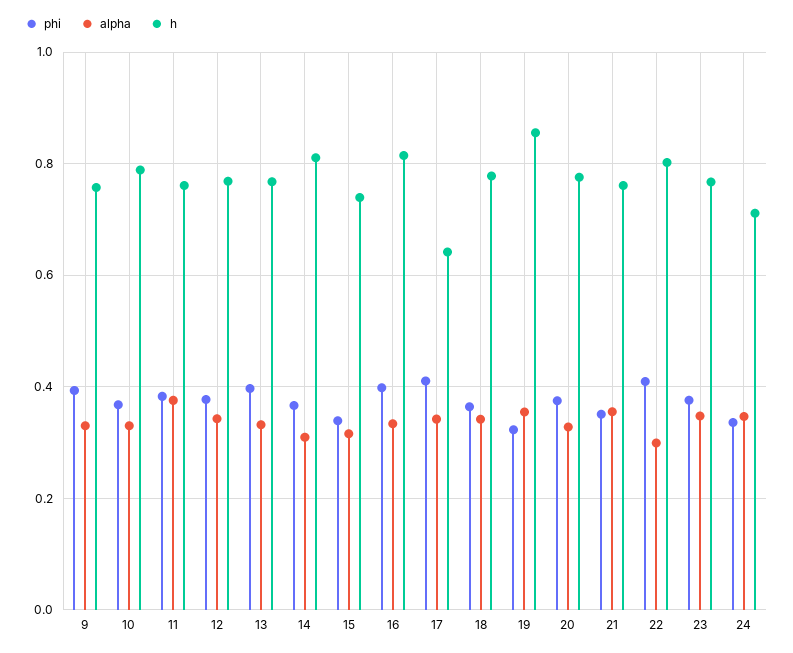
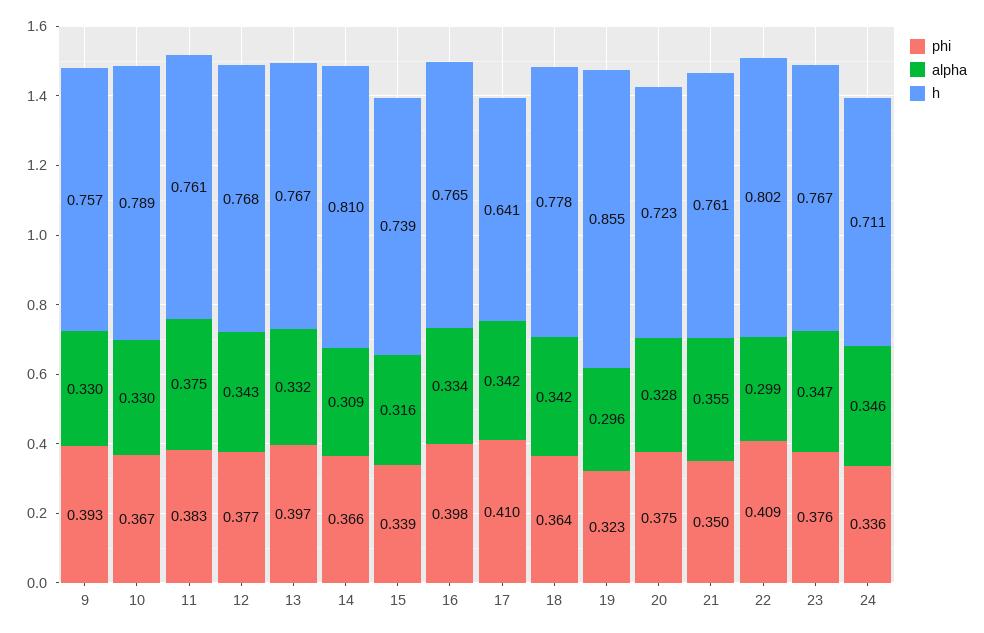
h, 16: 0.82 -> 0.765
alpha, 19: 0.36 -> 0.296
h, 20: 0.78 -> 0.723

